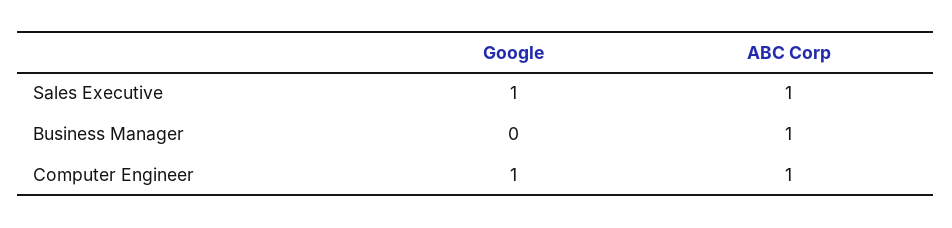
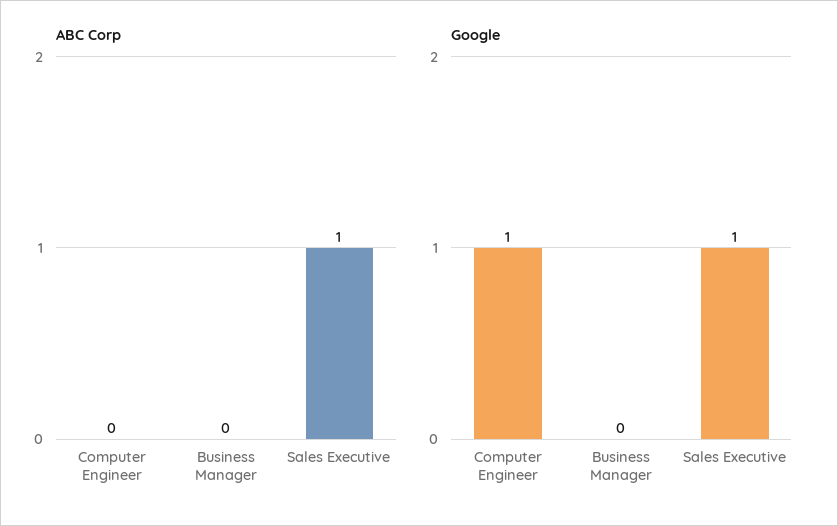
ABC Corp, Business Manager: 1 -> 0
ABC Corp, Computer Engineer: 1 -> 0

